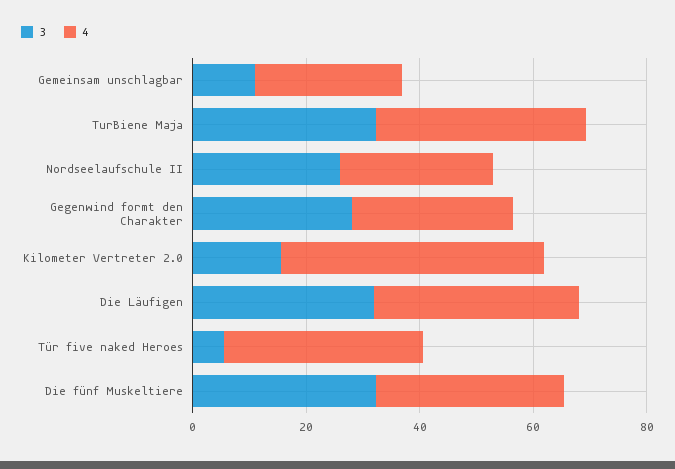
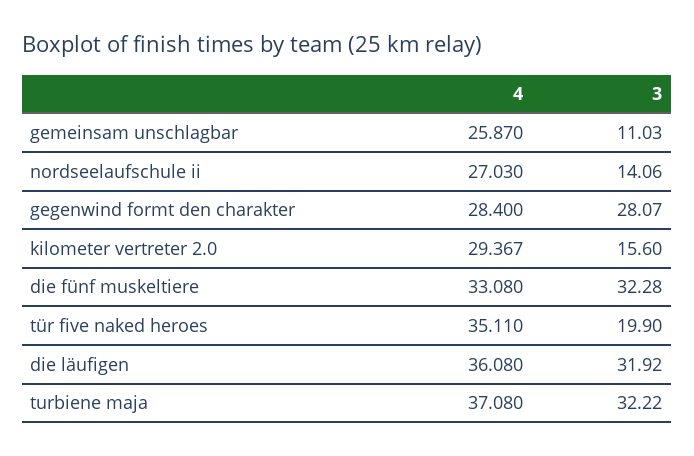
3, Nordseelaufschule II: 25 -> 14.06
4, Kilometer Vertreter 2.0: 45 -> 29.367
3, Tür five naked Heroes: 5 -> 19.9

